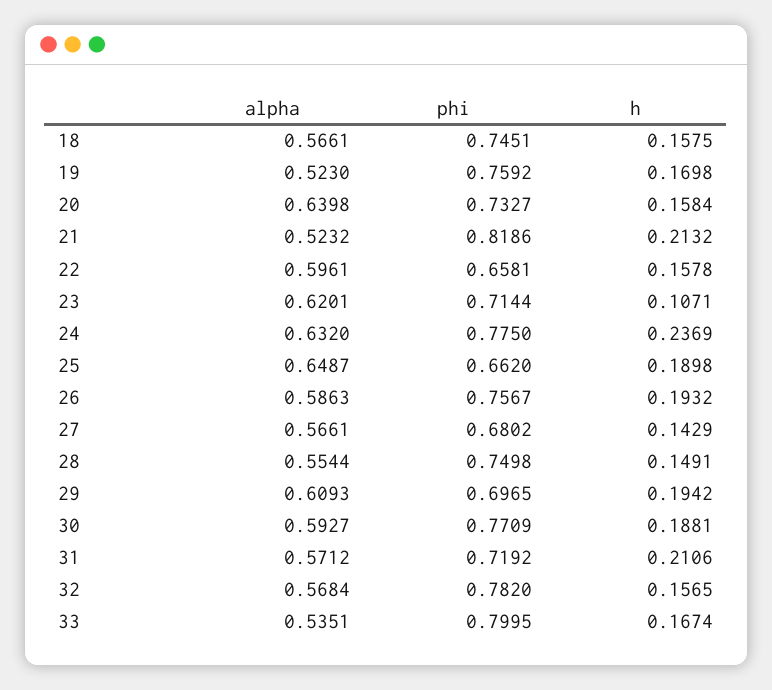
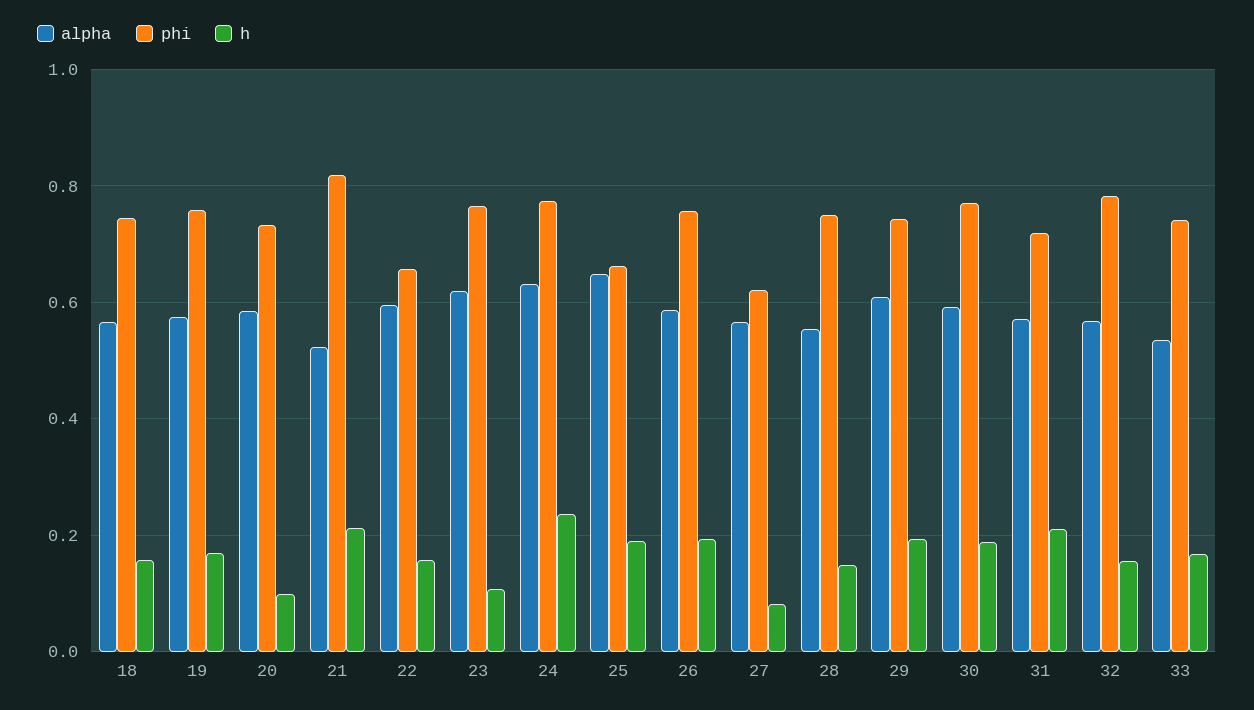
alpha, 19: 0.523 -> 0.58
alpha, 20: 0.6398 -> 0.58
h, 20: 0.1584 -> 0.1
phi, 23: 0.7144 -> 0.76
phi, 27: 0.6802 -> 0.62
h, 27: 0.1429 -> 0.08
phi, 29: 0.6965 -> 0.74
phi, 33: 0.7995 -> 0.74

